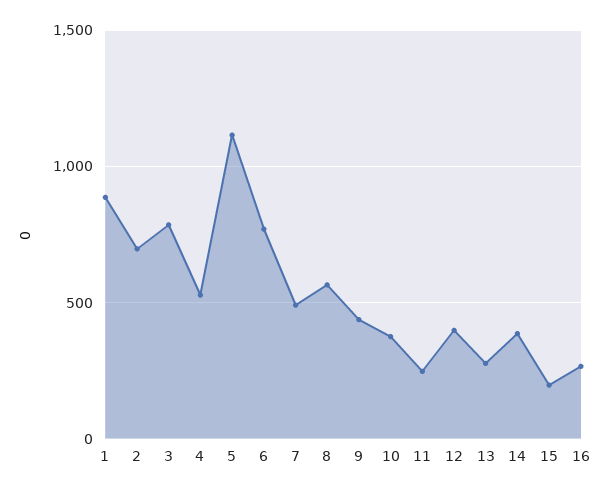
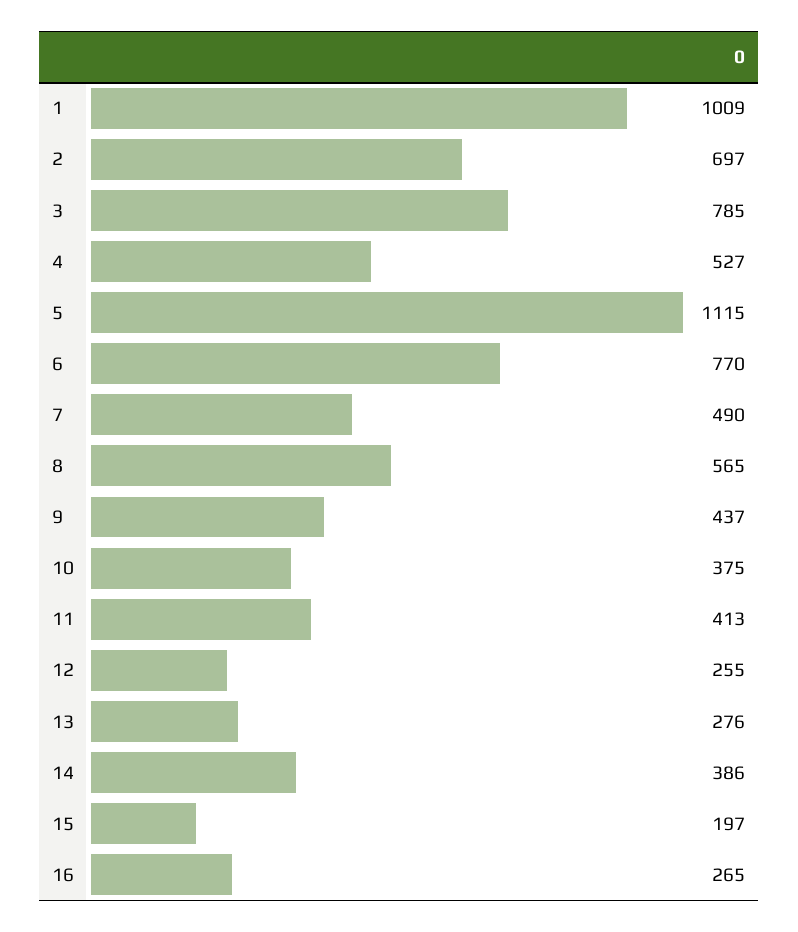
1: 900 -> 1009
11: 250 -> 413
12: 400 -> 255

